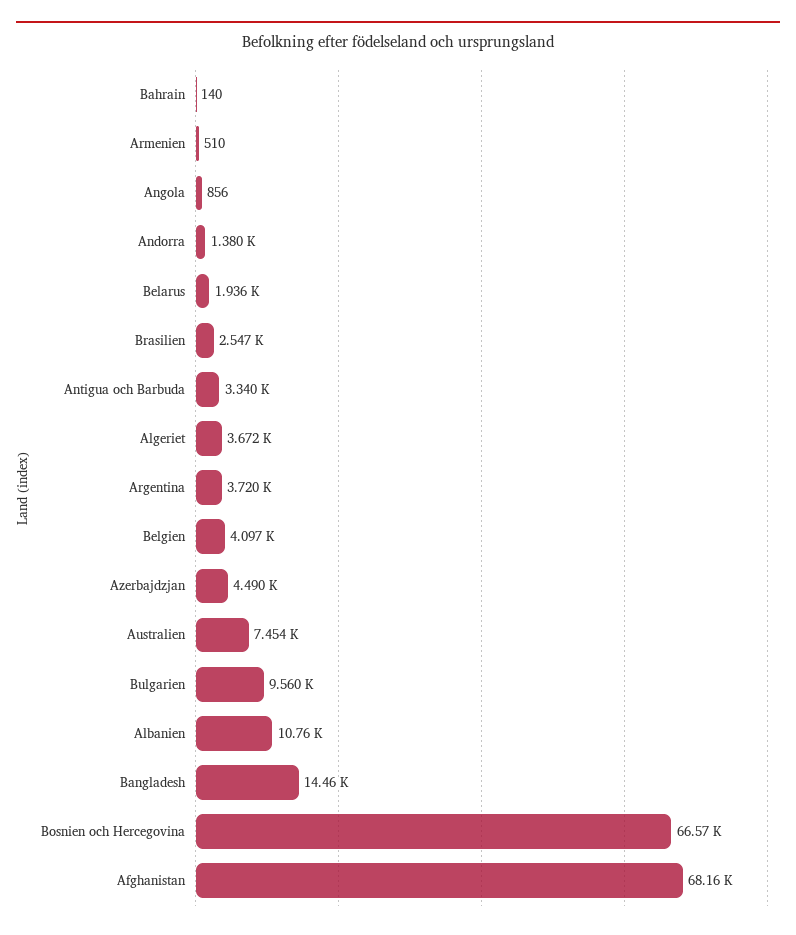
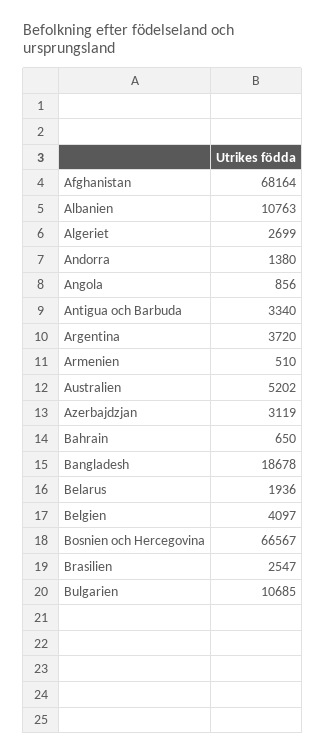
Bahrain: 140 -> 650
Algeriet: 3672 -> 2699
Azerbajdzjan: 4490 -> 3119
Australien: 7454 -> 5202
Bulgarien: 9560 -> 10685
Bangladesh: 14460 -> 18678

